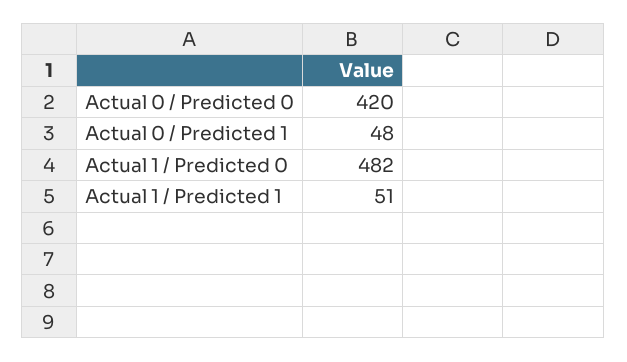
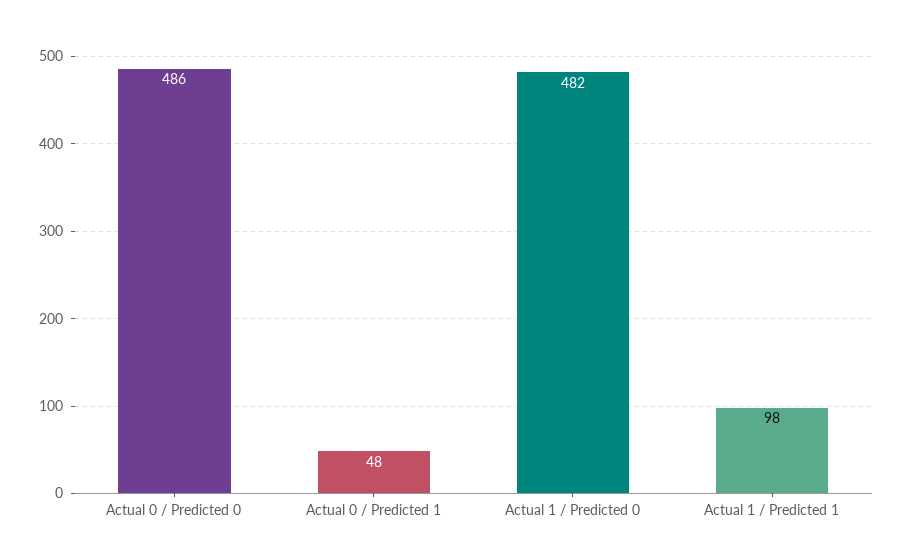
Actual 0 / Predicted 0: 420 -> 486
Actual 1 / Predicted 1: 51 -> 98

